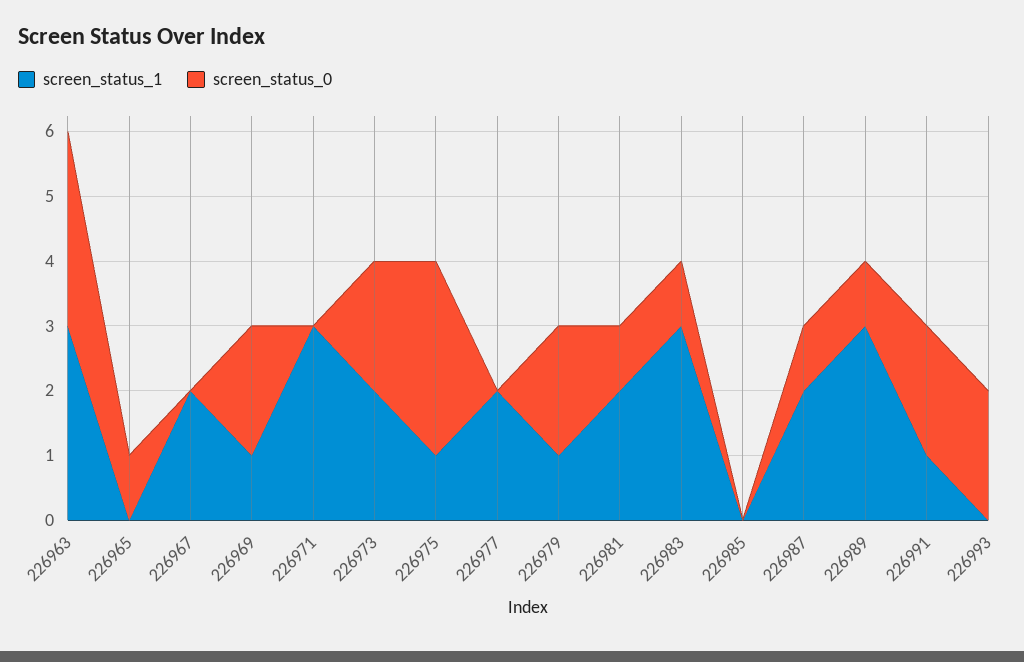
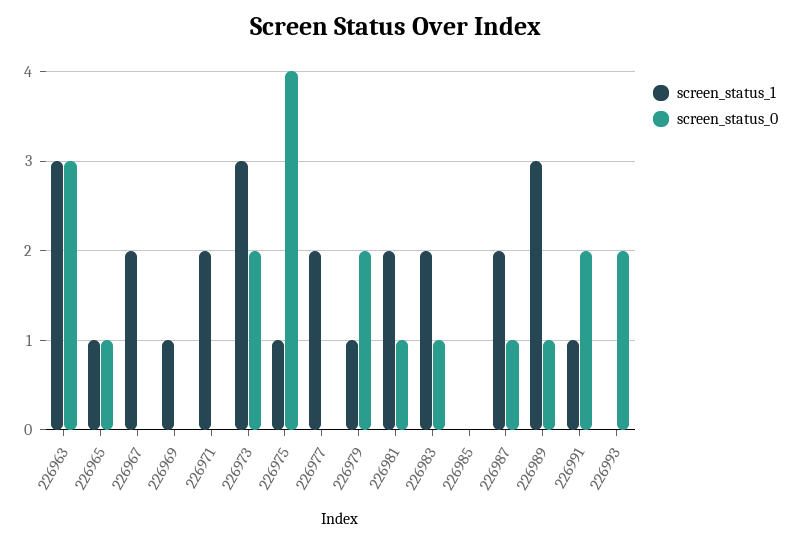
screen_status_1, 226965: 0 -> 1
screen_status_0, 226969: 2 -> 0
screen_status_1, 226971: 3 -> 2
screen_status_1, 226973: 2 -> 3
screen_status_0, 226975: 3 -> 4
screen_status_1, 226983: 3 -> 2

